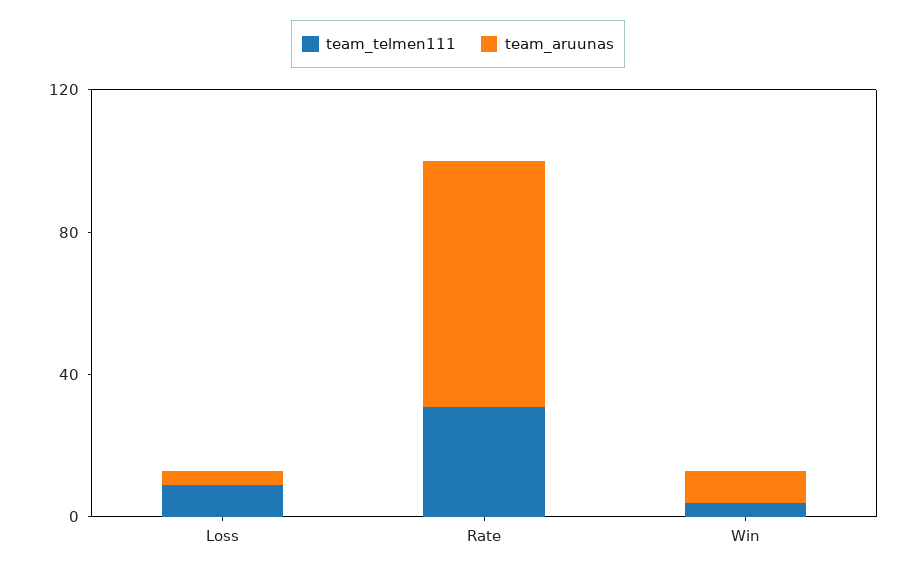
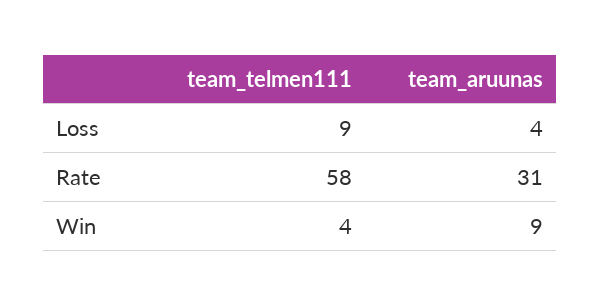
team_telmen111, Rate: 30 -> 58
team_aruunas, Rate: 70 -> 31

